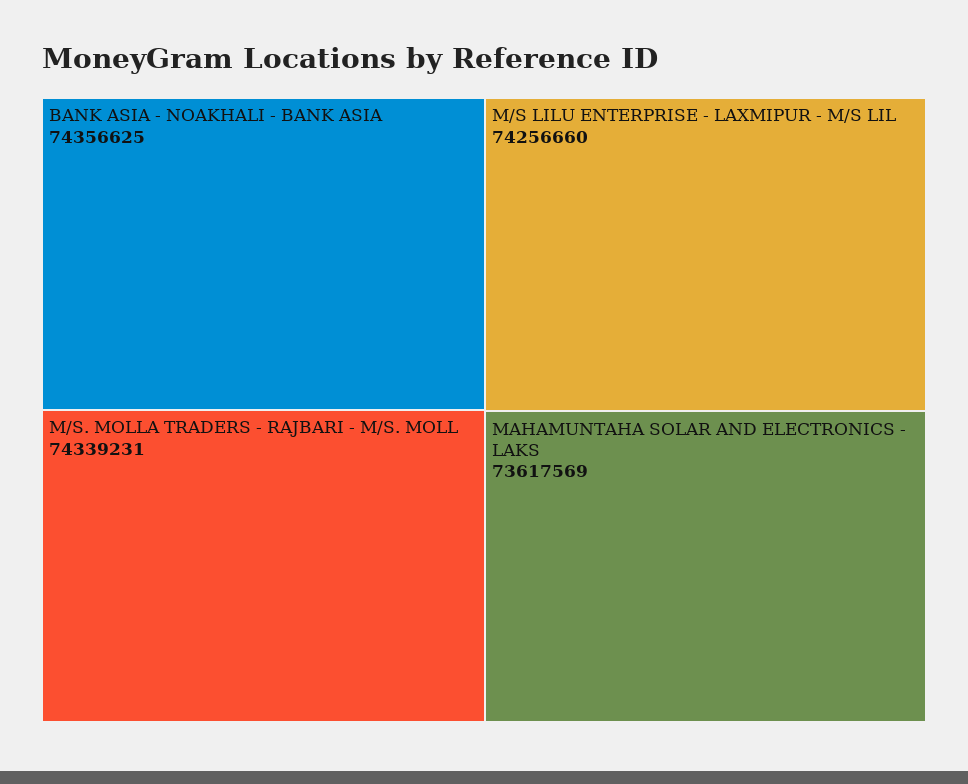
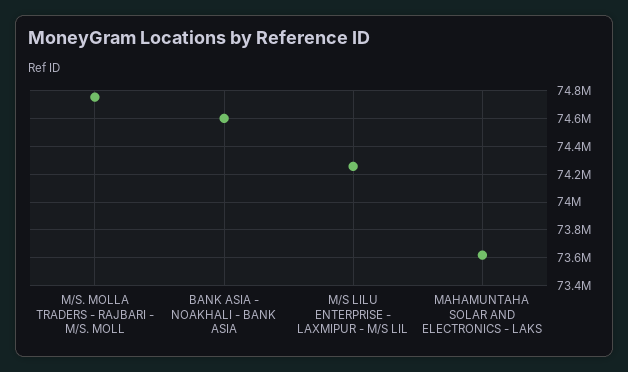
BANK ASIA - NOAKHALI - BANK ASIA: 74356625 -> 74600000
M/S. MOLLA TRADERS - RAJBARI - M/S. MOLL: 74339231 -> 74750000

